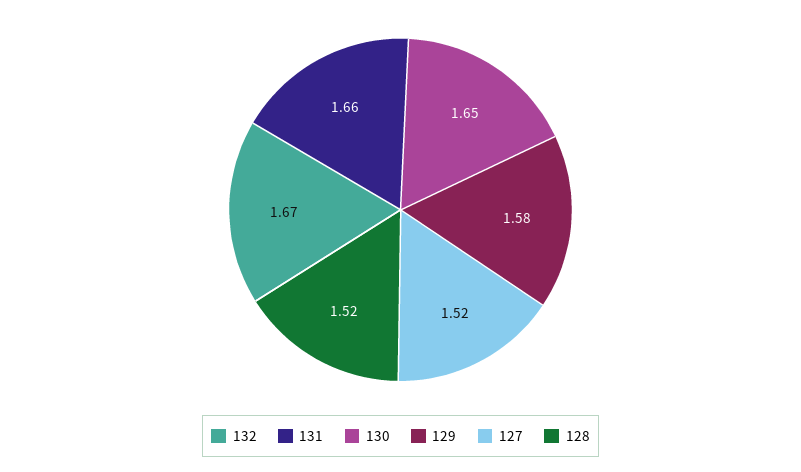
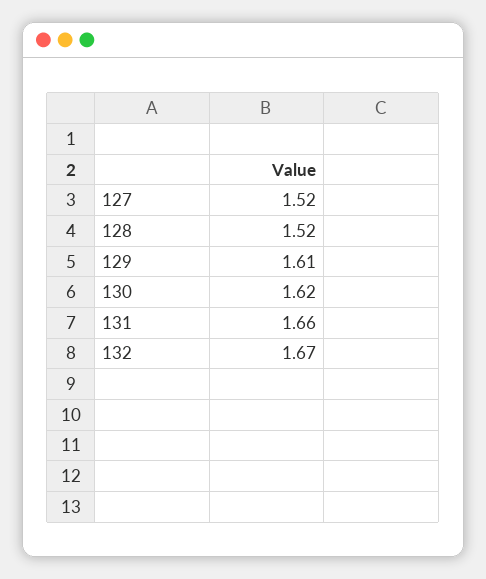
130: 1.65 -> 1.62
129: 1.58 -> 1.61

